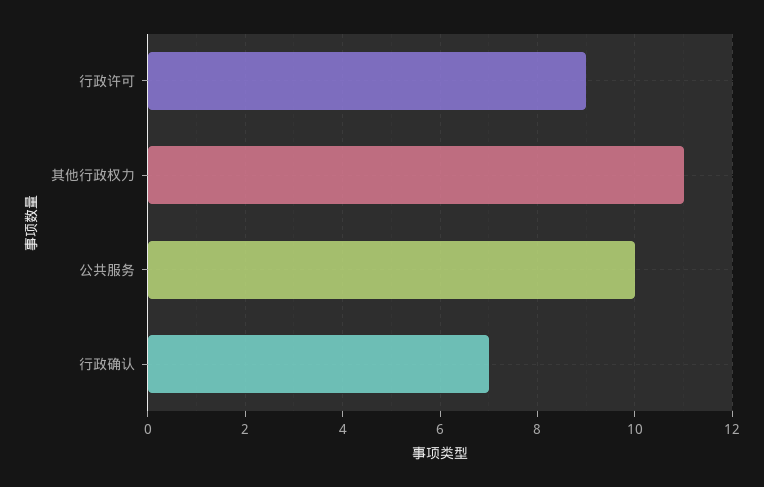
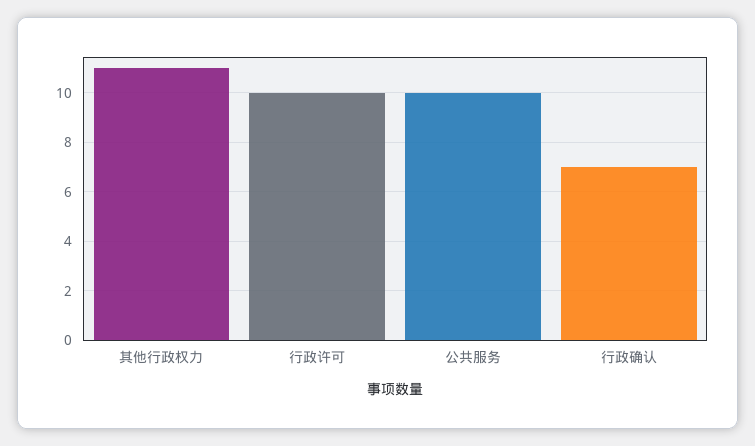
行政许可: 9 -> 10

